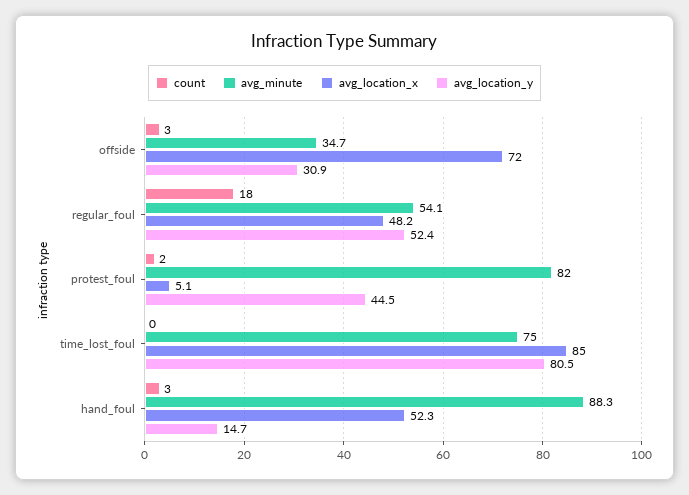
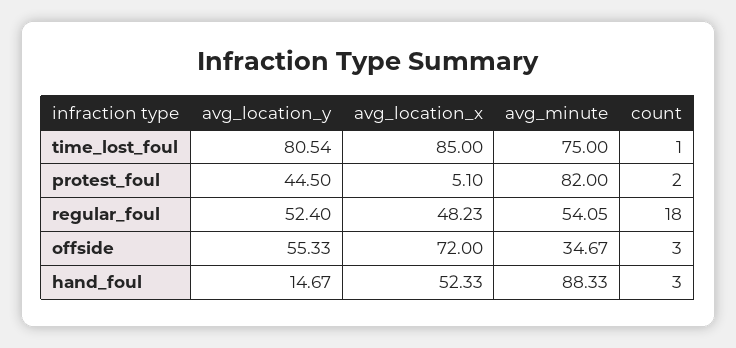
avg_location_y, offside: 30.9 -> 55.33
count, time_lost_foul: 0 -> 1

